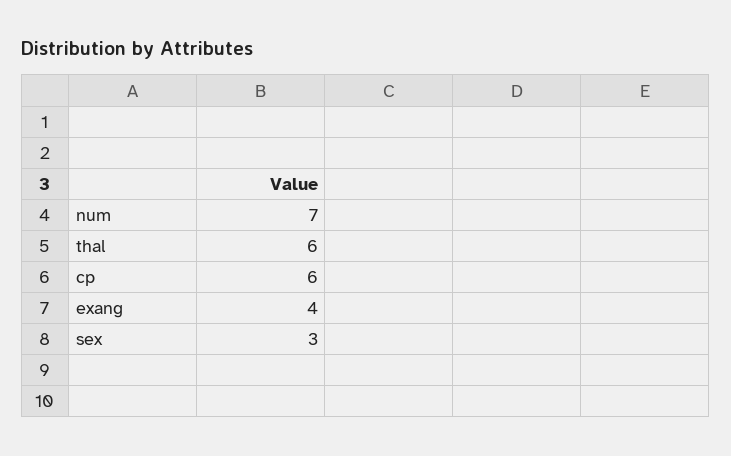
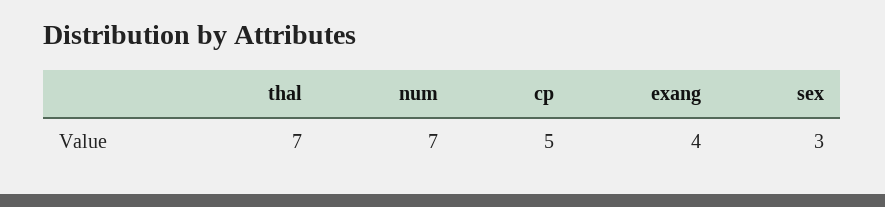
thal: 6 -> 7
cp: 6 -> 5

